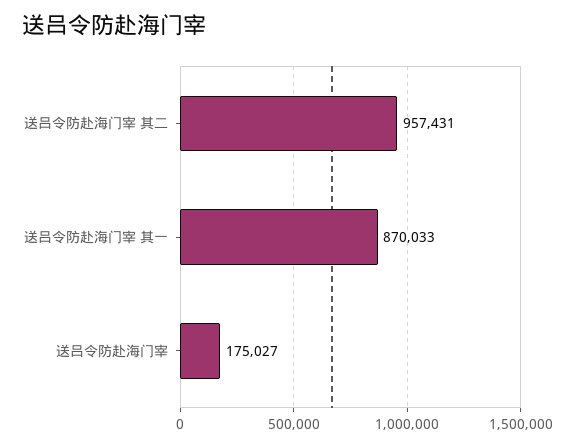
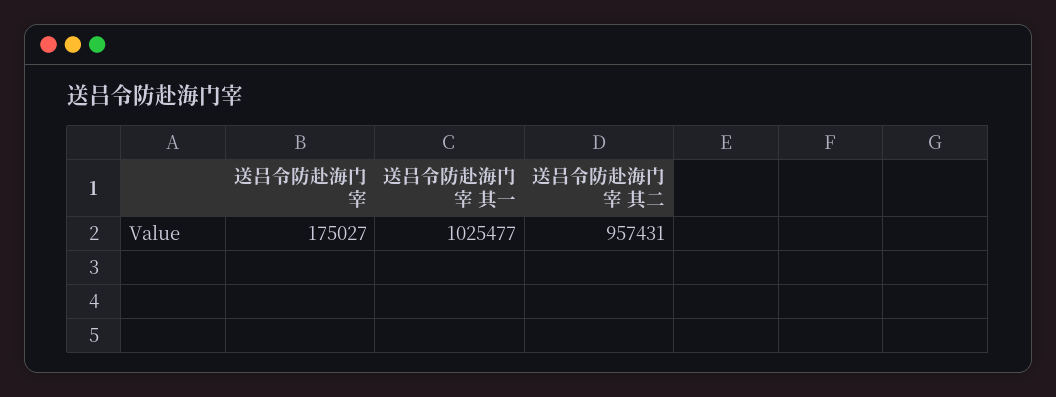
送吕令防赴海门宰 其一: 870033 -> 1025477

